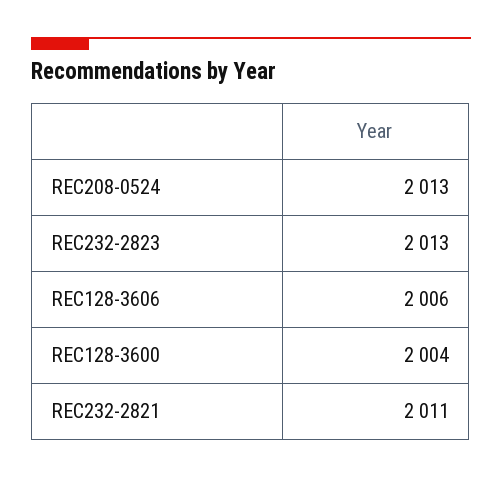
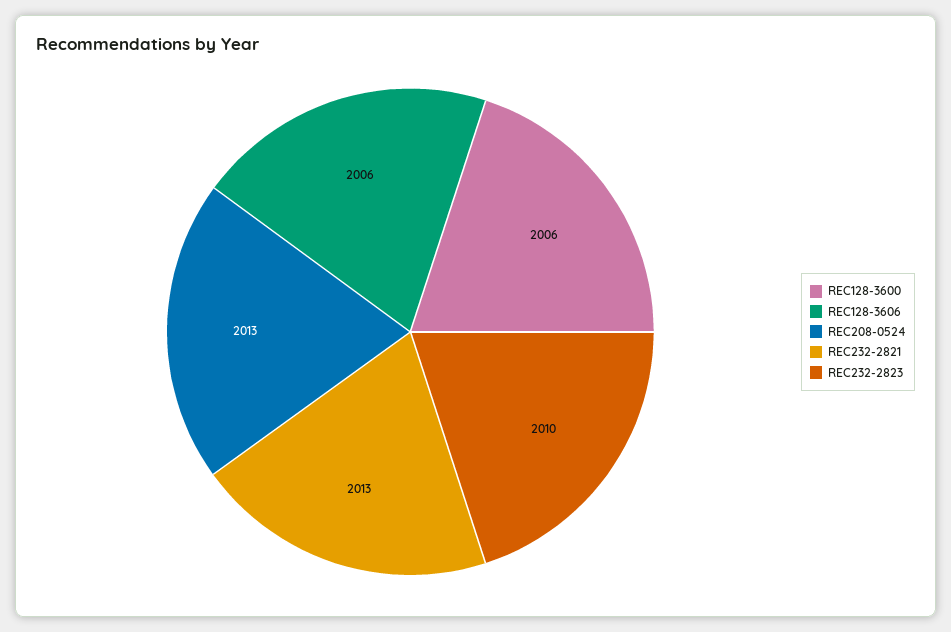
REC232-2823: 2013 -> 2010
REC128-3600: 2004 -> 2006
REC232-2821: 2011 -> 2013

